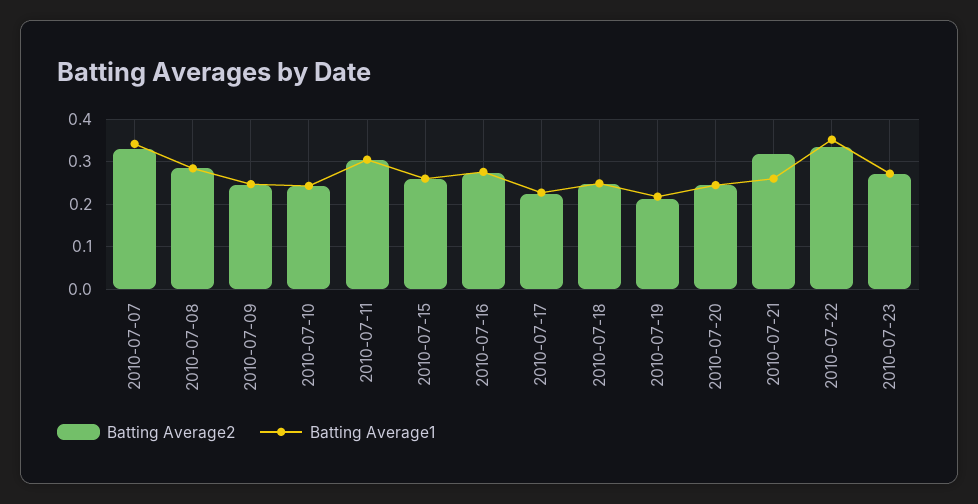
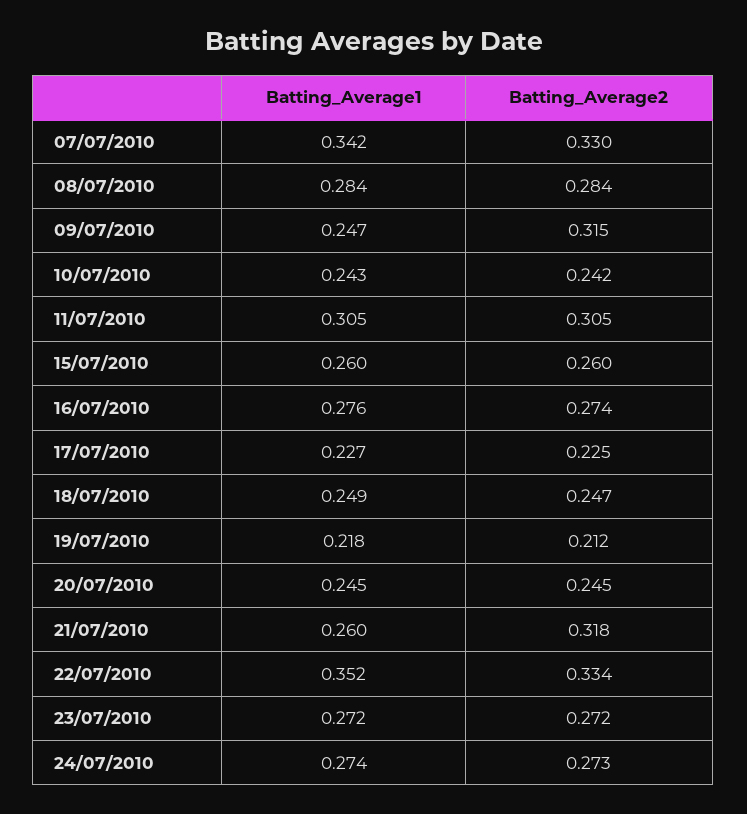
Batting Average2, 2010-07-09: 0.24 -> 0.315
Batting Average1, 24/07/2010: none -> 0.274
Batting Average2, 24/07/2010: none -> 0.273

